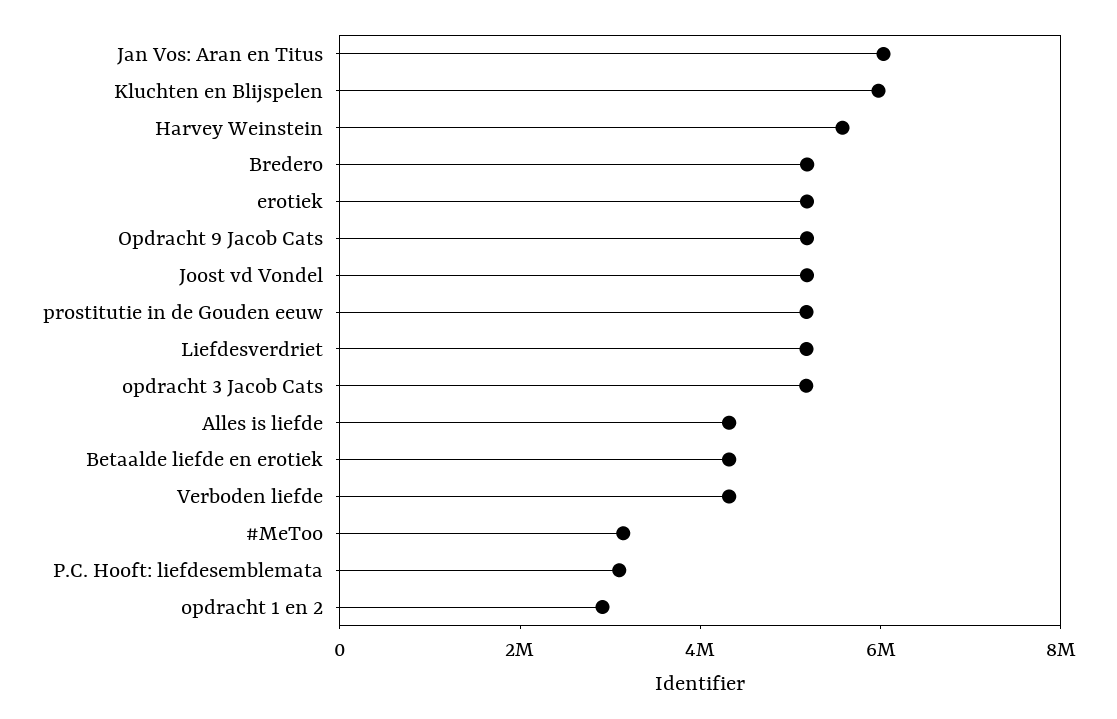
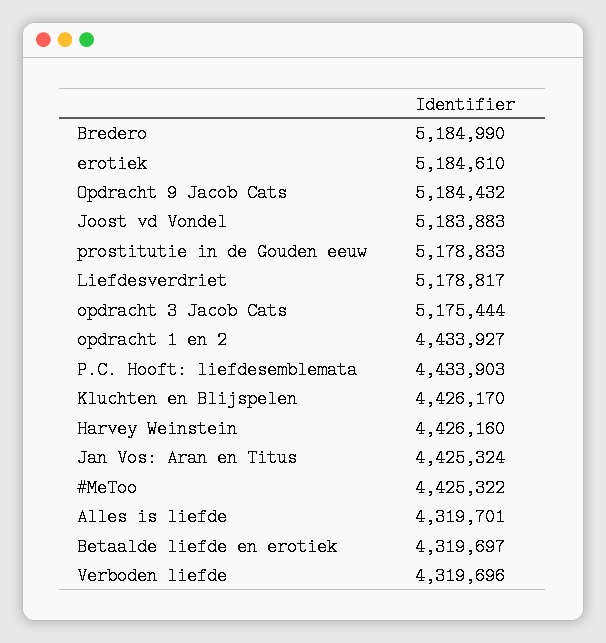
Jan Vos: Aran en Titus: 6000000 -> 4425324
Kluchten en Blijspelen: 6000000 -> 4426170
Harvey Weinstein: 5500000 -> 4426160
#MeToo: 3000000 -> 4425322
P.C. Hooft: liefdesemblemata: 3000000 -> 4433903
opdracht 1 en 2: 3000000 -> 4433927

